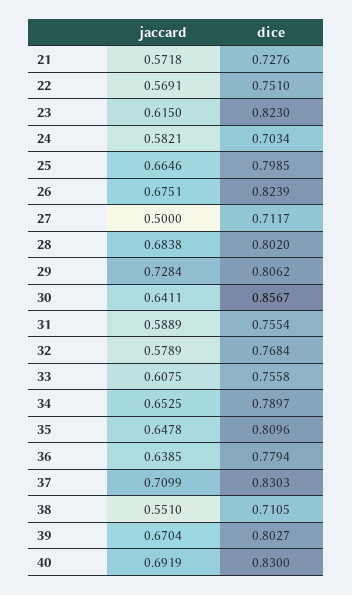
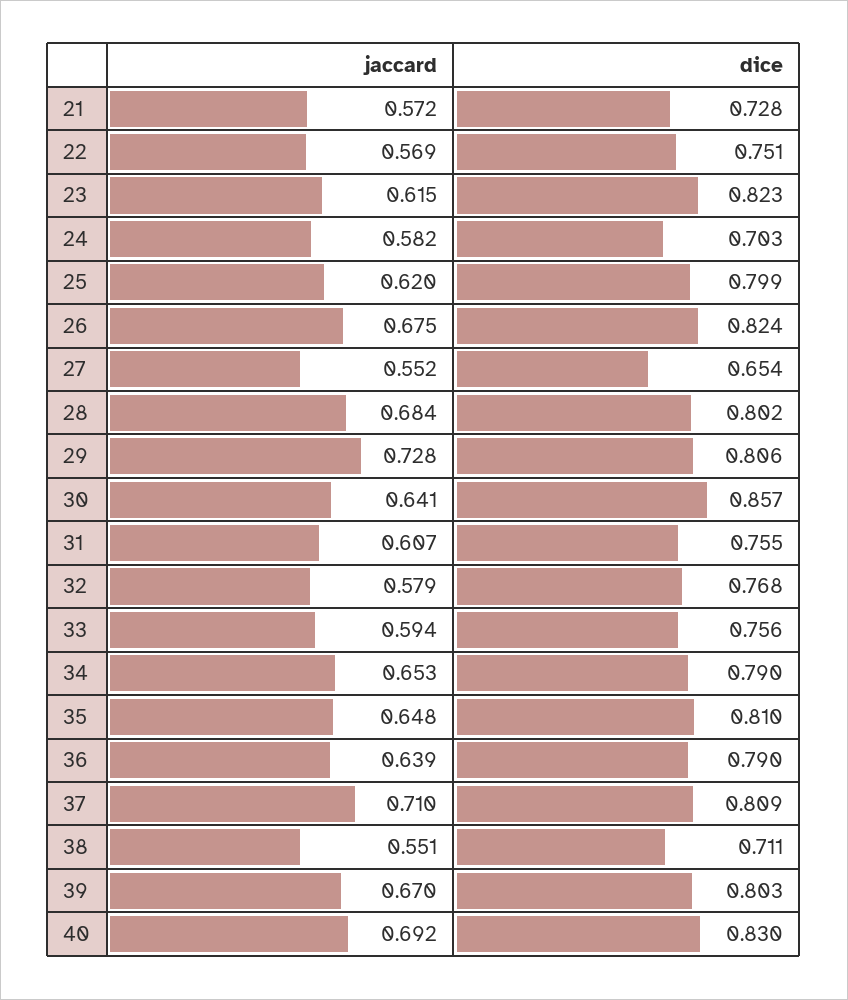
jaccard, 25: 0.6646 -> 0.62
jaccard, 27: 0.5 -> 0.552
dice, 27: 0.7117 -> 0.654
jaccard, 31: 0.5889 -> 0.607
jaccard, 33: 0.6075 -> 0.594
dice, 36: 0.7794 -> 0.79
dice, 37: 0.8303 -> 0.809

